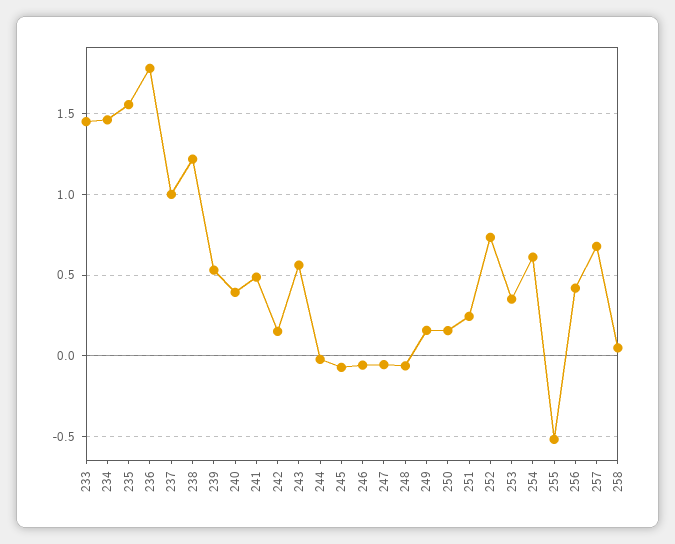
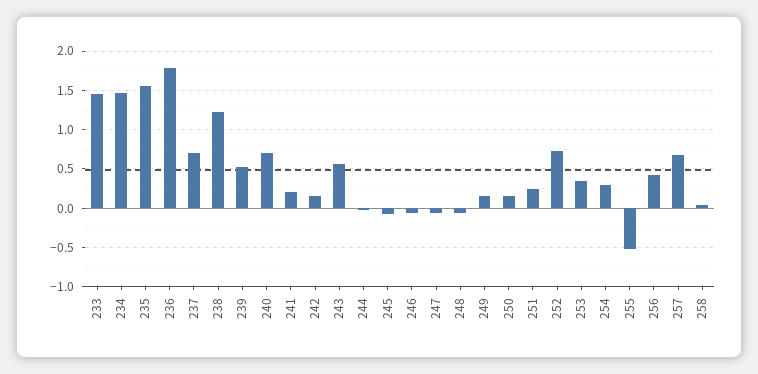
237: 1 -> 0.7
240: 0.4 -> 0.7
241: 0.5 -> 0.2
254: 0.6 -> 0.3

